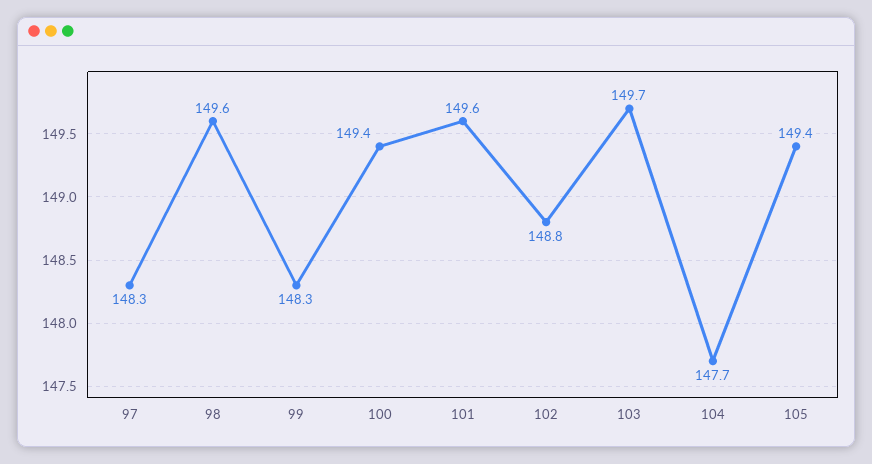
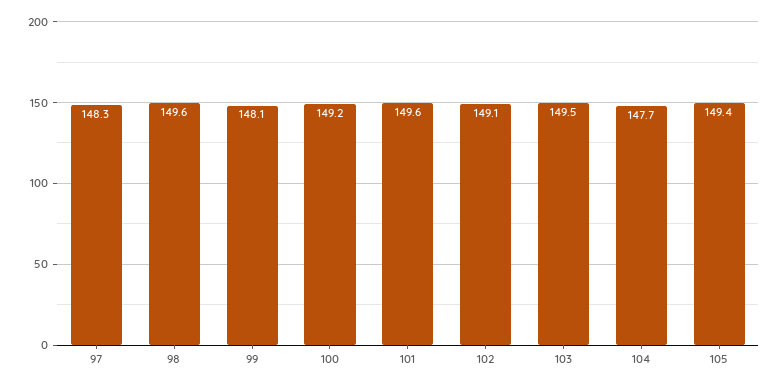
99: 148.3 -> 148.1
100: 149.4 -> 149.2
102: 148.8 -> 149.1
103: 149.7 -> 149.5

